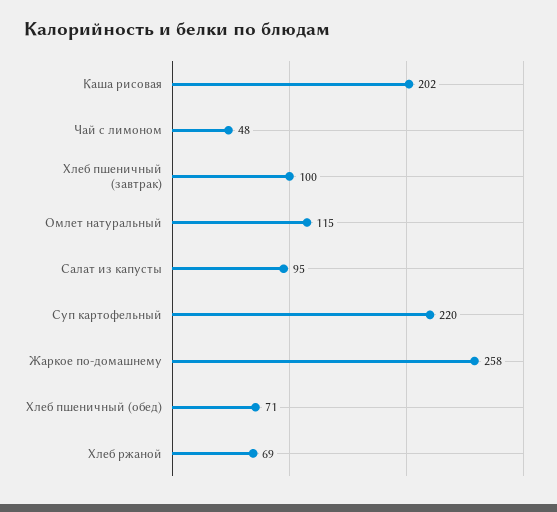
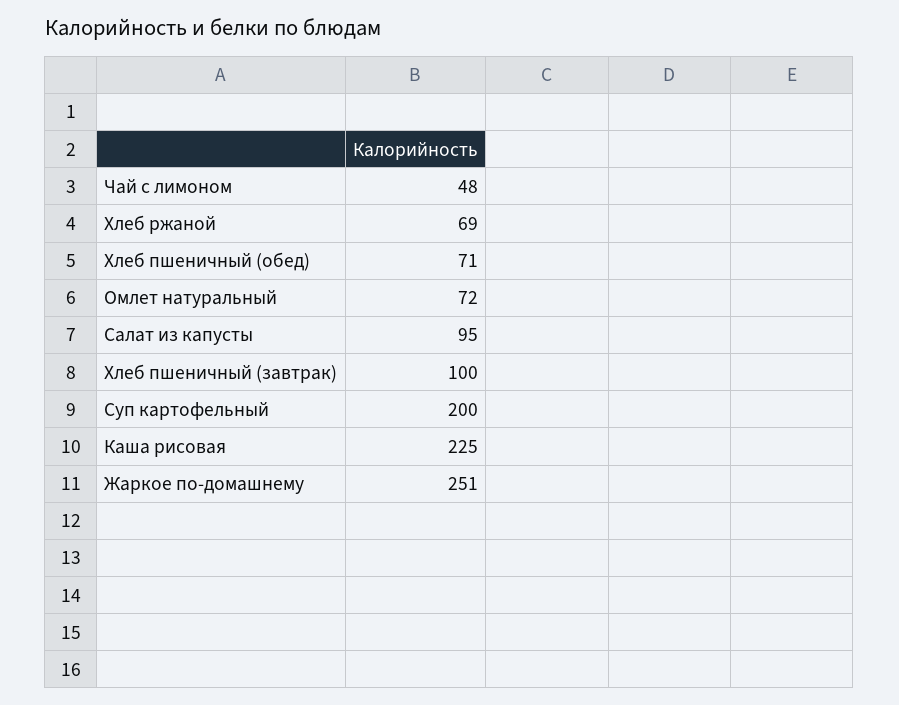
Каша рисовая: 202 -> 225
Омлет натуральный: 115 -> 72
Суп картофельный: 220 -> 200
Жаркое по-домашнему: 258 -> 251

